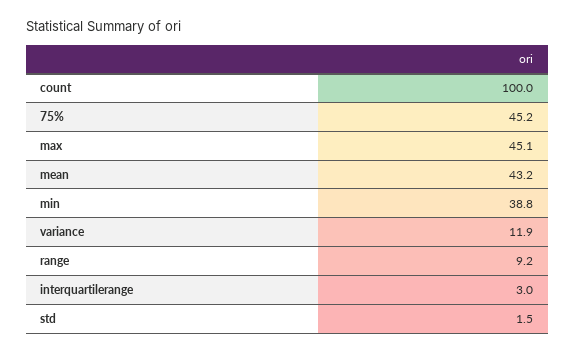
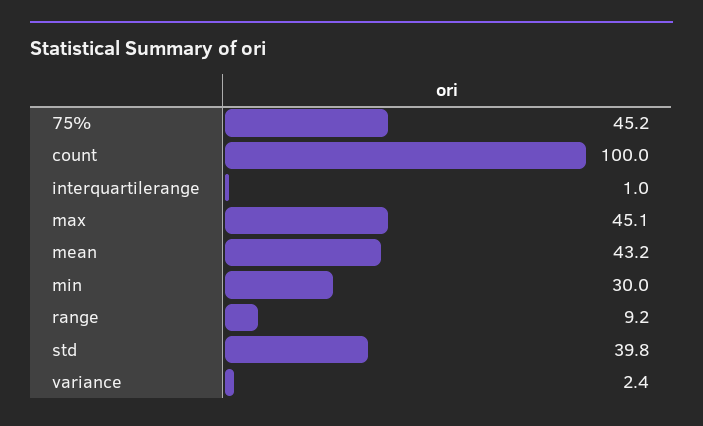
min: 38.8 -> 30
variance: 11.9 -> 2.4
interquartilerange: 3 -> 1
std: 1.5 -> 39.8

